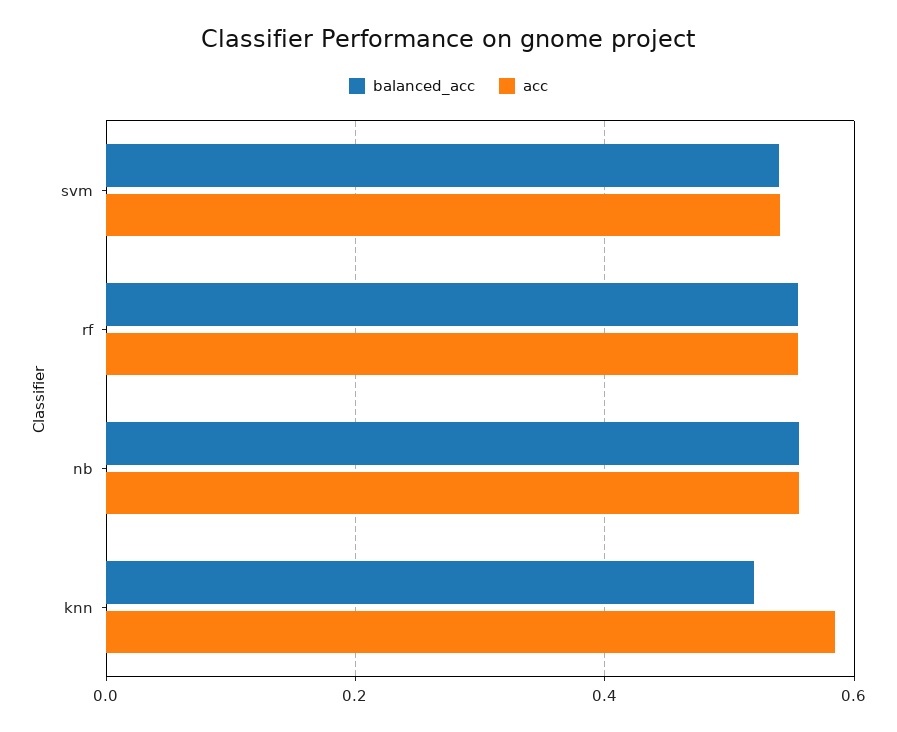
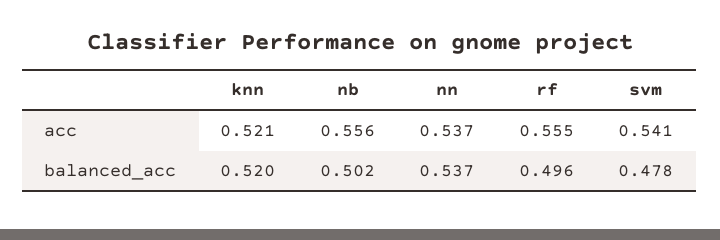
balanced_acc, svm: 0.54 -> 0.478
balanced_acc, rf: 0.56 -> 0.496
balanced_acc, nb: 0.56 -> 0.502
acc, knn: 0.58 -> 0.521
acc, nn: none -> 0.537
balanced_acc, nn: none -> 0.537

